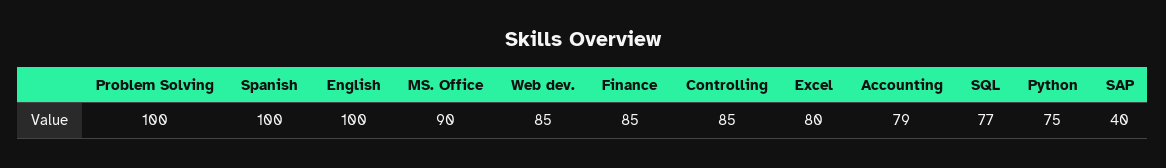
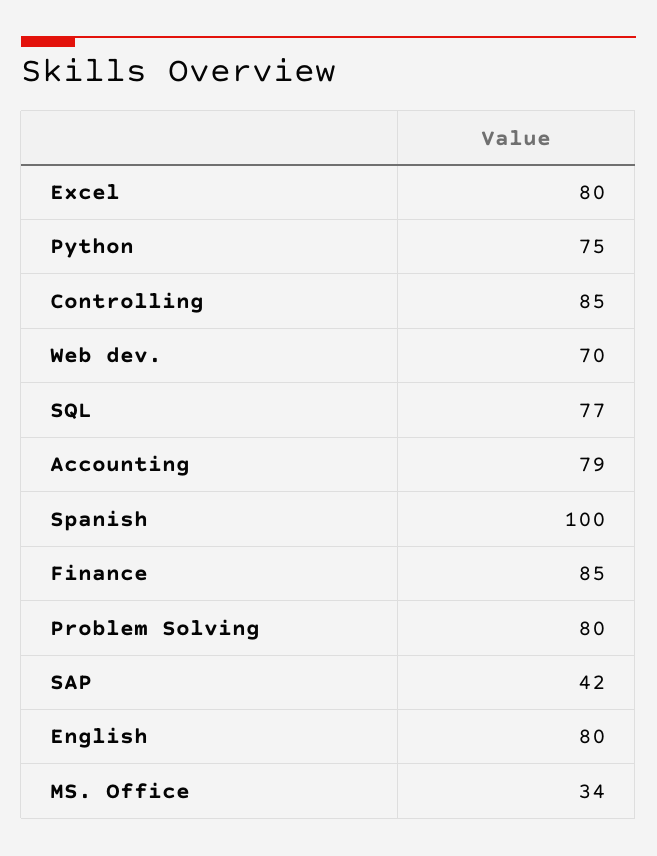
Problem Solving: 100 -> 80
English: 100 -> 80
MS. Office: 90 -> 34
Web dev.: 85 -> 70
SAP: 40 -> 42

